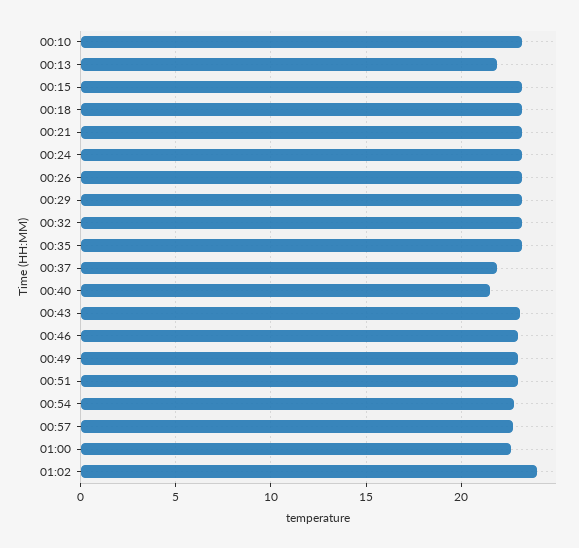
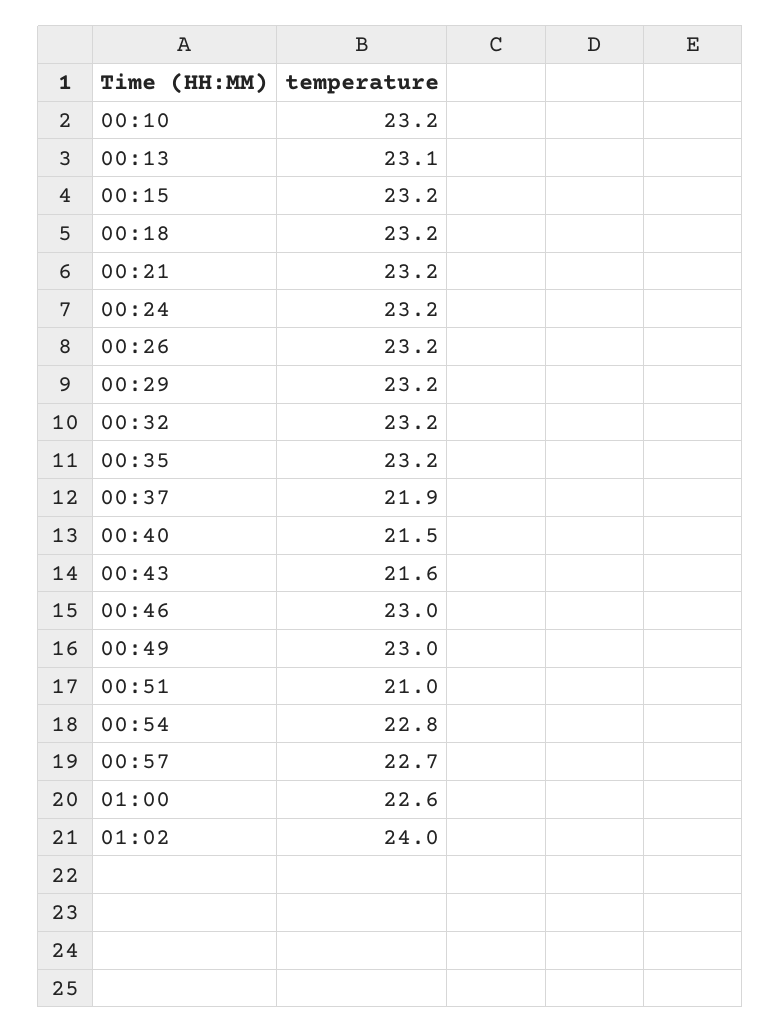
00:13: 22 -> 23.1
00:43: 23 -> 21.6
00:51: 23 -> 21

